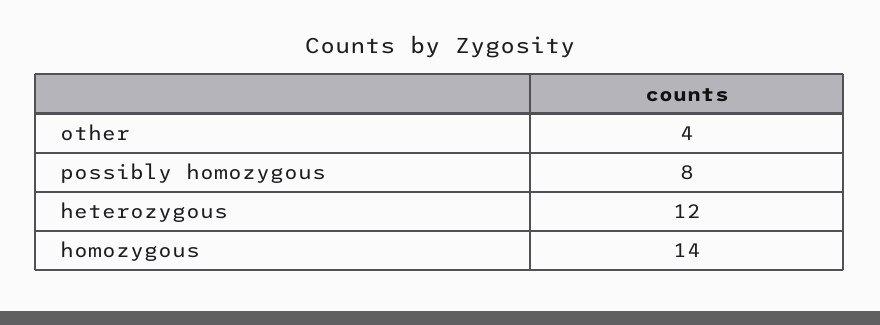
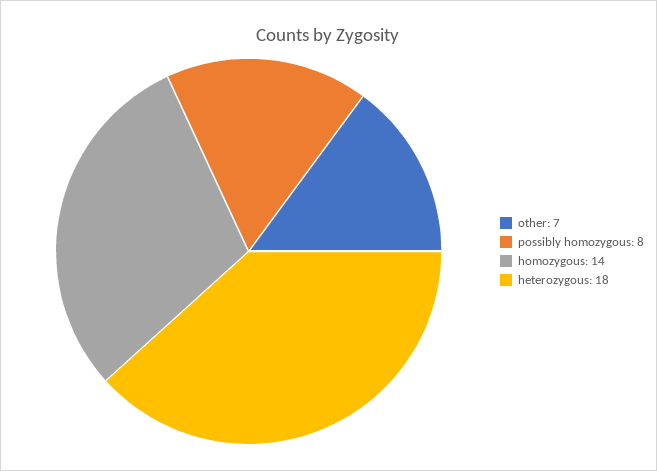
other: 4 -> 7
heterozygous: 12 -> 18

